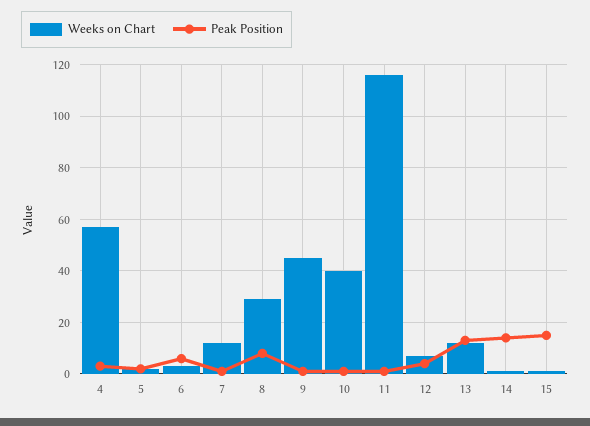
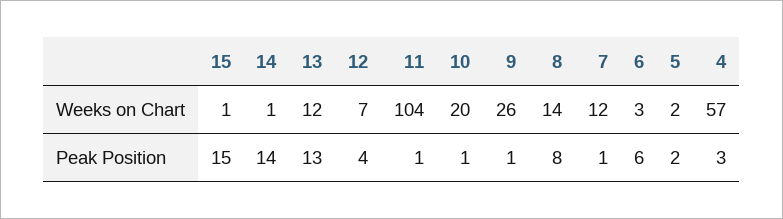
Weeks on Chart, 8: 30 -> 14
Weeks on Chart, 9: 45 -> 26
Weeks on Chart, 10: 40 -> 20
Weeks on Chart, 11: 115 -> 104

